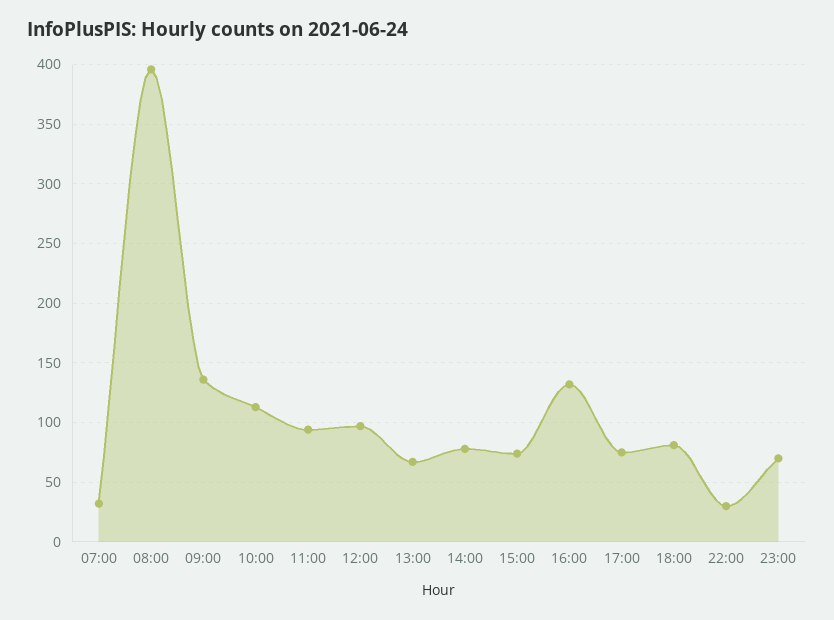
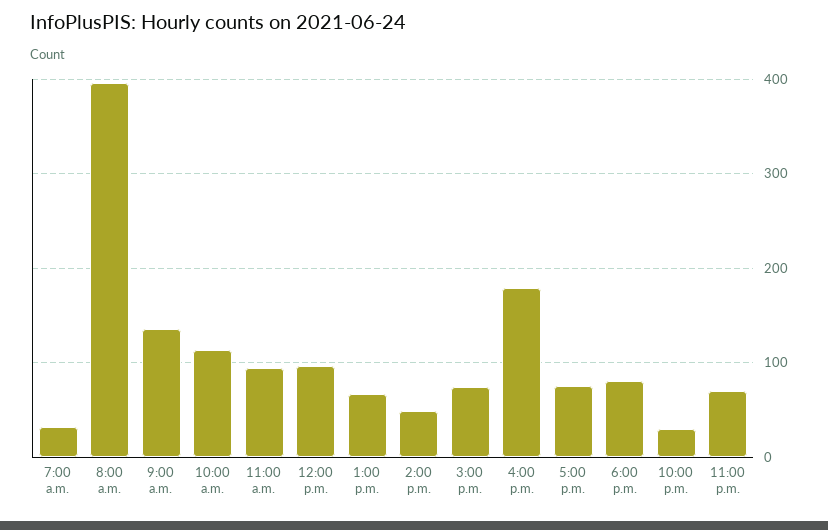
14:00: 80 -> 50
16:00: 130 -> 180

